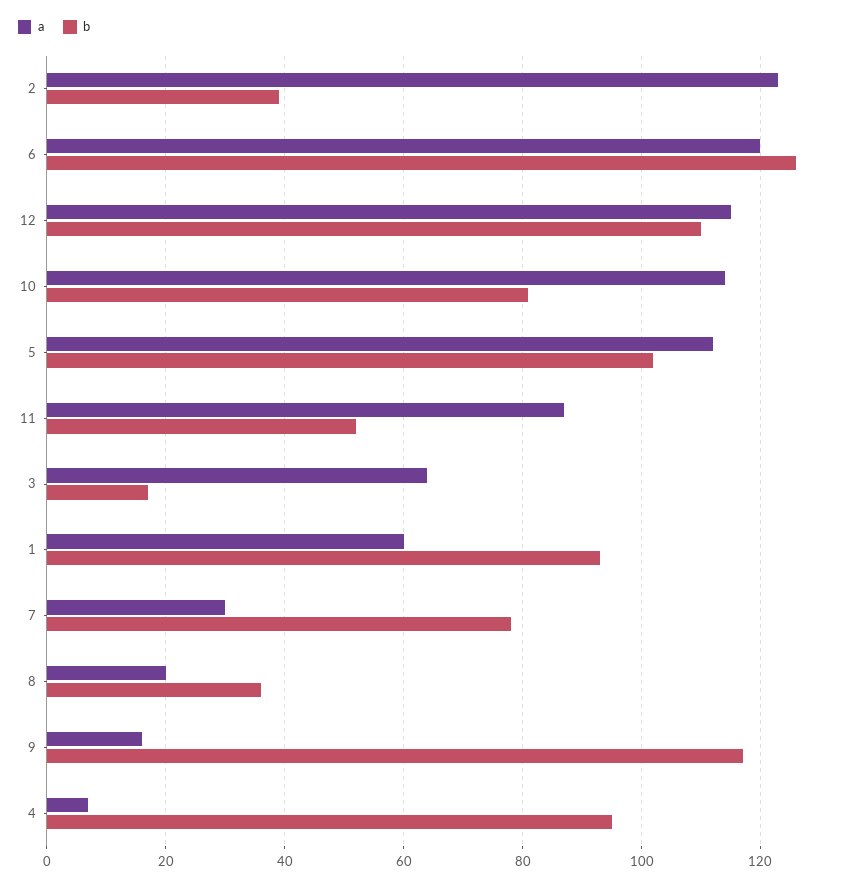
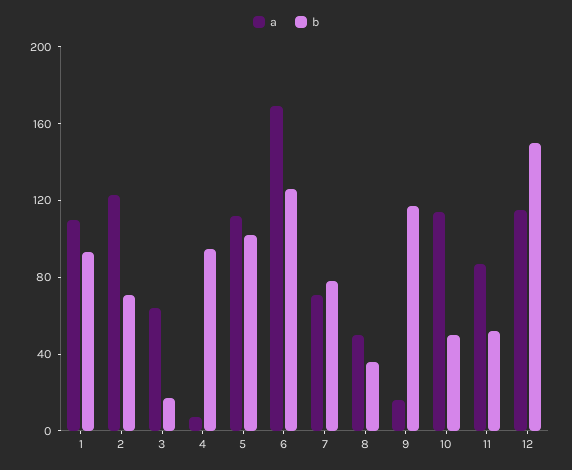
b, 2: 40 -> 70
a, 6: 120 -> 170
b, 12: 110 -> 150
b, 10: 80 -> 50
a, 1: 60 -> 110
a, 7: 30 -> 70
a, 8: 20 -> 50

